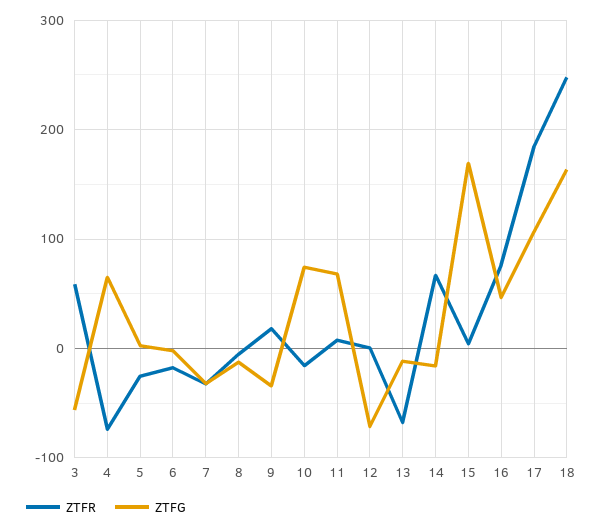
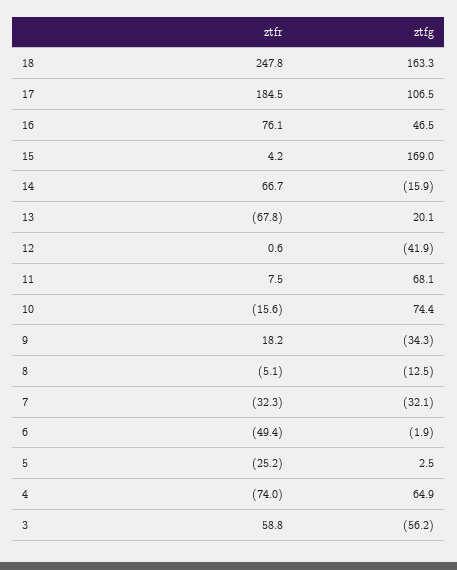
ZTFR, 6: -20 -> -49.4
ZTFG, 12: -70 -> -41.9
ZTFG, 13: -10 -> 20.1

